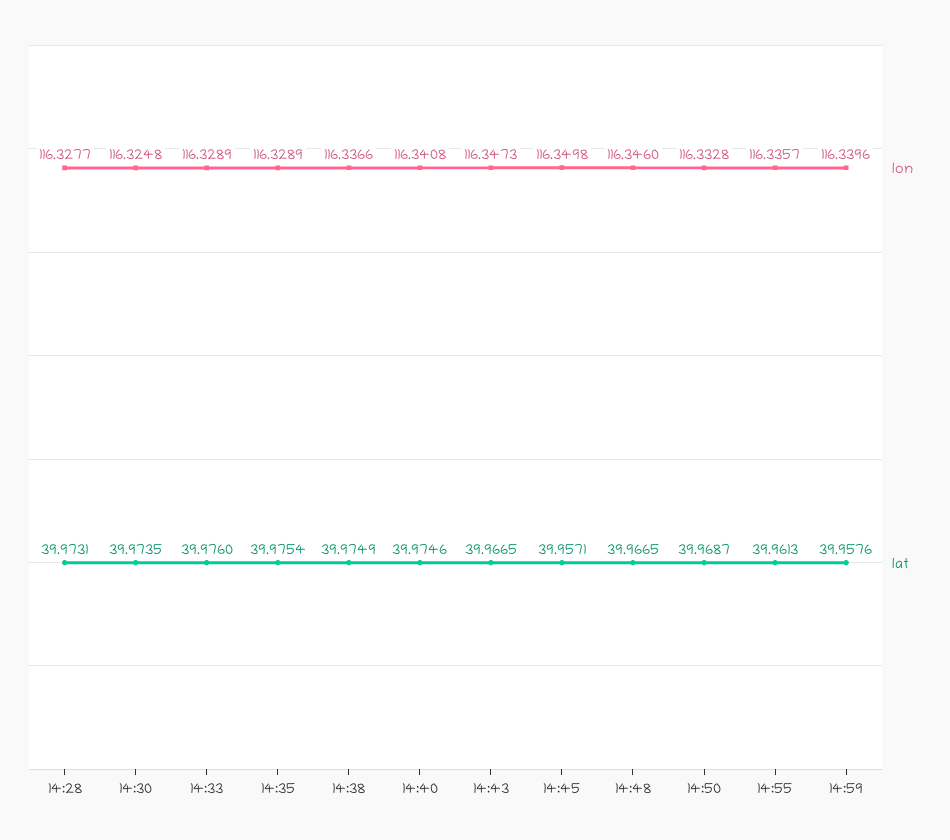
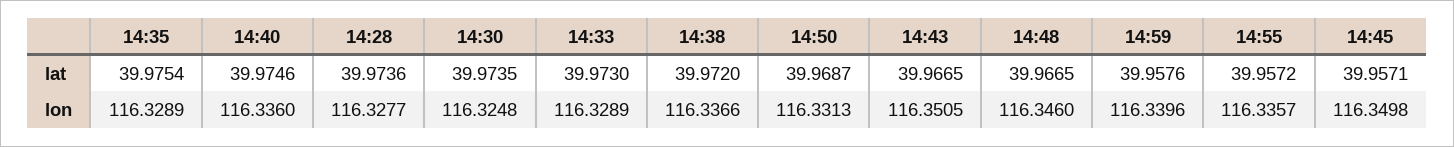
lat, 14:28: 39.9731 -> 39.9736
lat, 14:33: 39.976 -> 39.973
lat, 14:38: 39.9749 -> 39.972
lon, 14:40: 116.3408 -> 116.336
lon, 14:43: 116.3473 -> 116.3505
lon, 14:50: 116.3328 -> 116.3313
lat, 14:55: 39.9613 -> 39.9572

